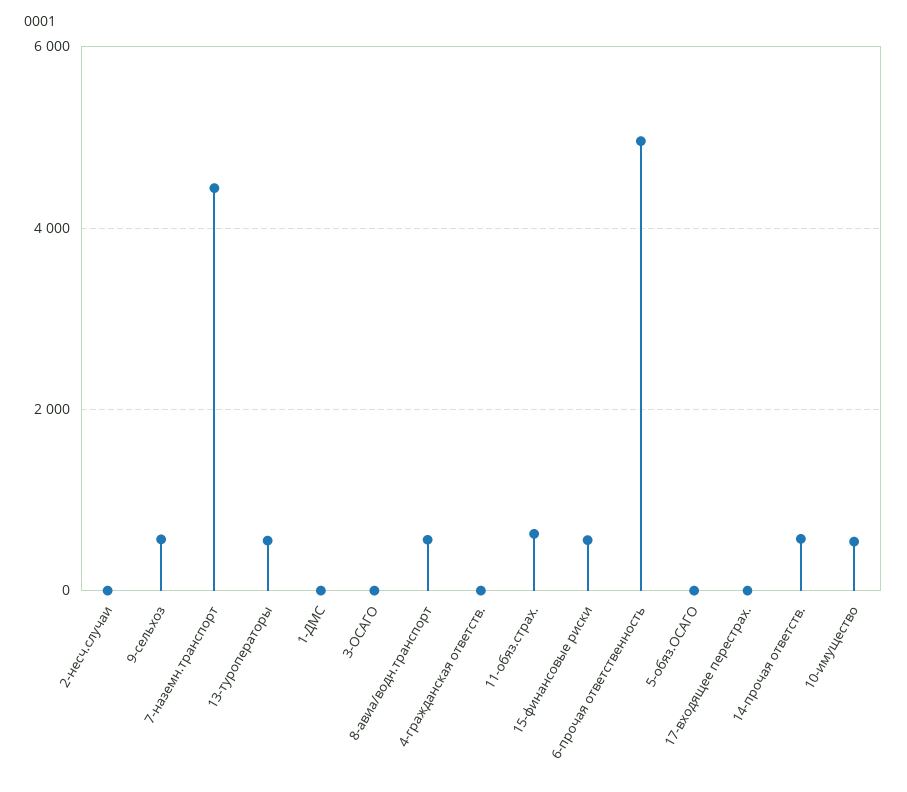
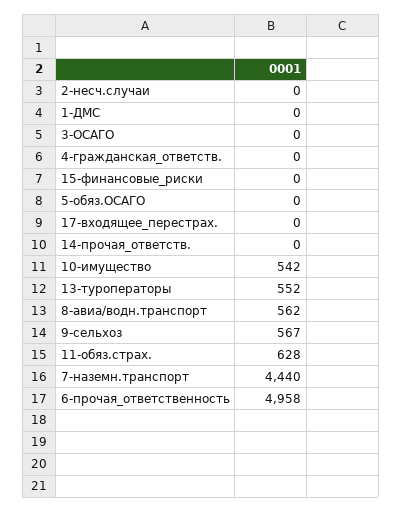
15-финансовые риски: 600 -> 0
14-прочая ответств.: 600 -> 0

